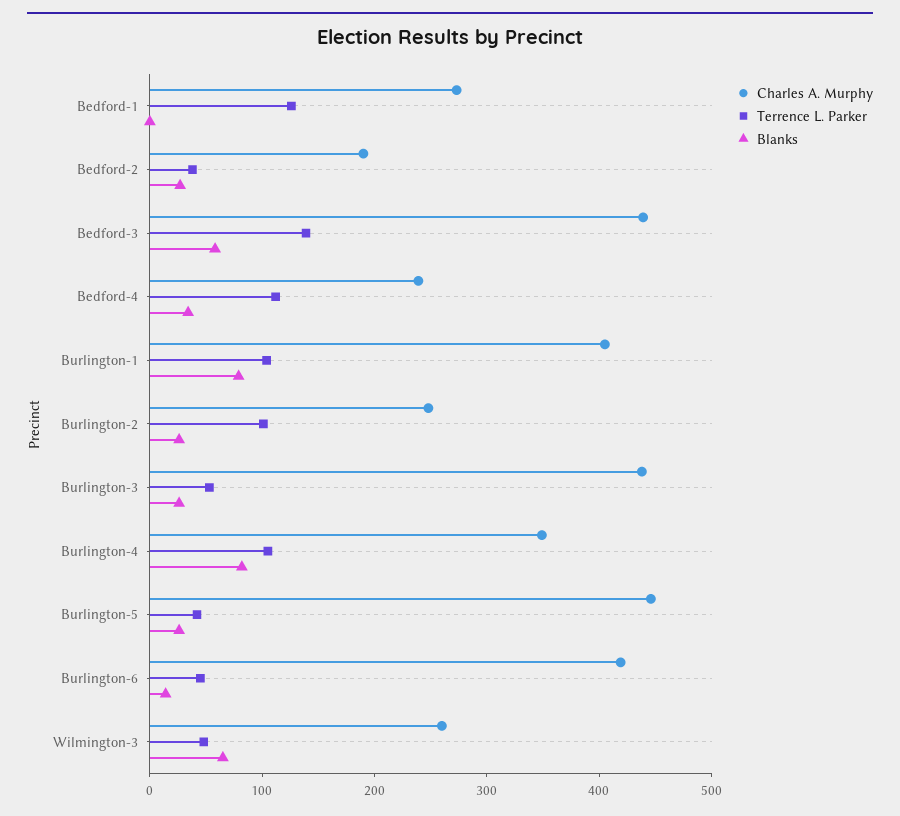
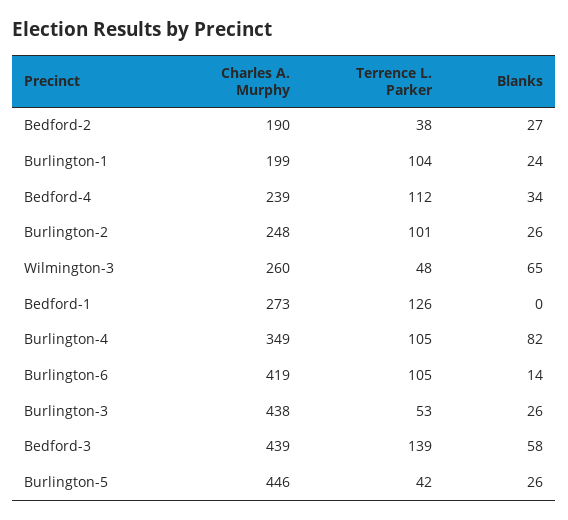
Charles A. Murphy, Burlington-1: 400 -> 199
Blanks, Burlington-1: 80 -> 24
Terrence L. Parker, Burlington-6: 40 -> 105

